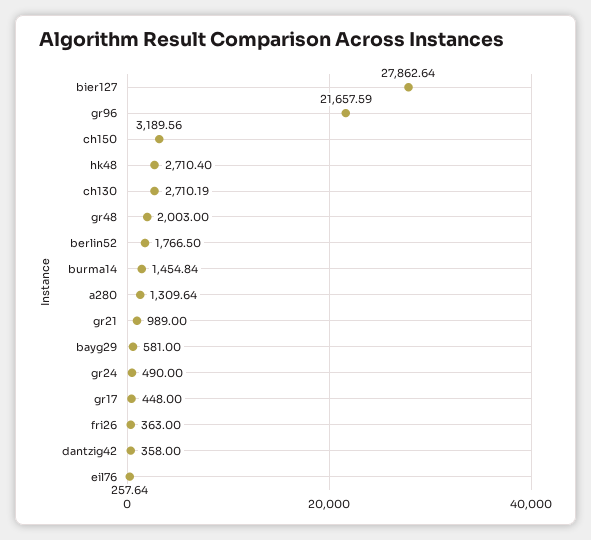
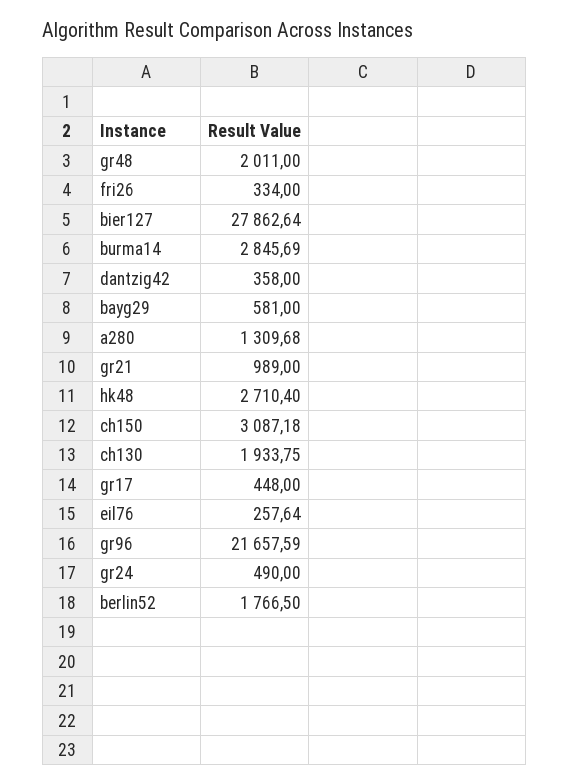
ch150: 3189.56 -> 3087.18
ch130: 2710.19 -> 1933.75
gr48: 2003 -> 2011
burma14: 1454.84 -> 2845.69
a280: 1309.64 -> 1309.68
fri26: 363 -> 334

